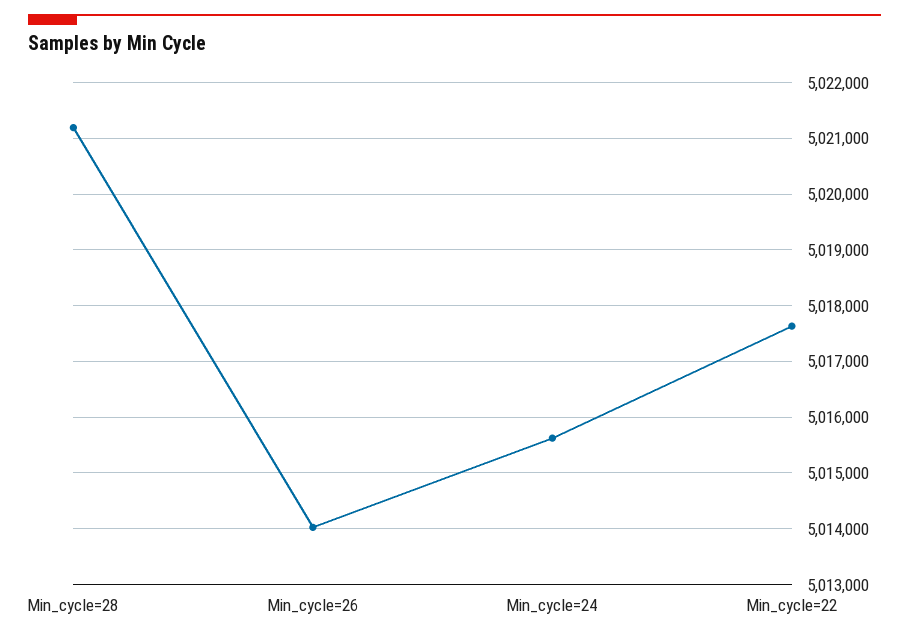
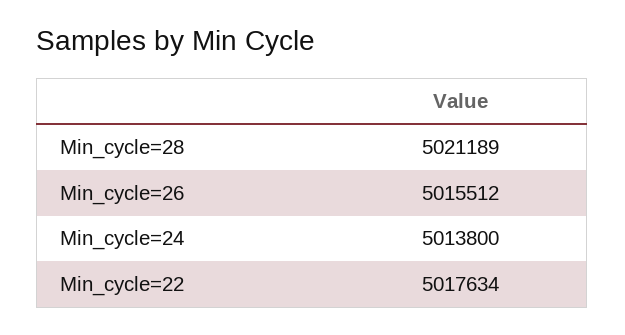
Min_cycle=26: 5014000 -> 5015512
Min_cycle=24: 5015600 -> 5013800

